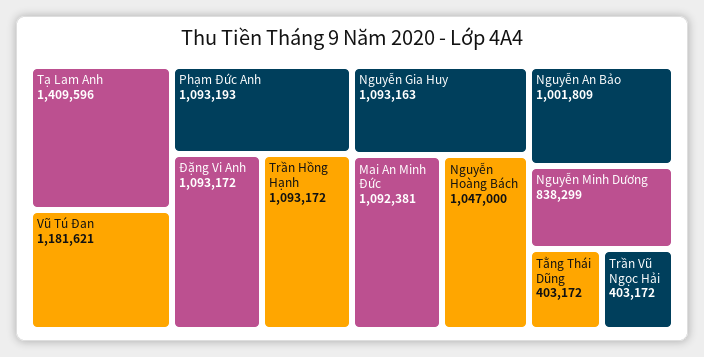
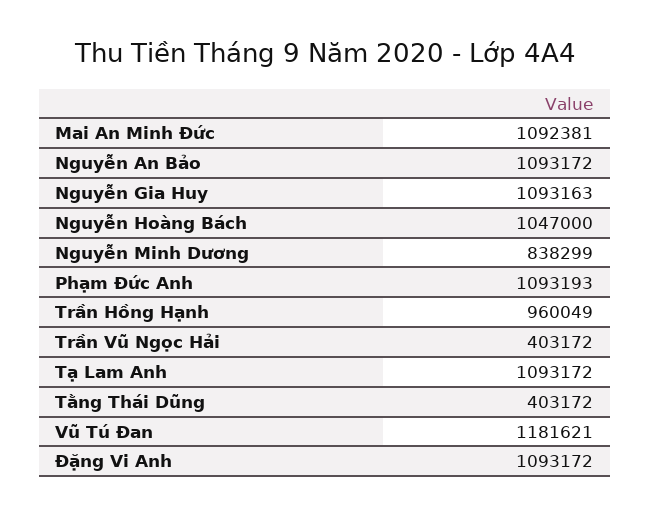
Tạ Lam Anh: 1409596 -> 1093172
Trần Hồng Hạnh: 1093172 -> 960049
Nguyễn An Bảo: 1001809 -> 1093172

